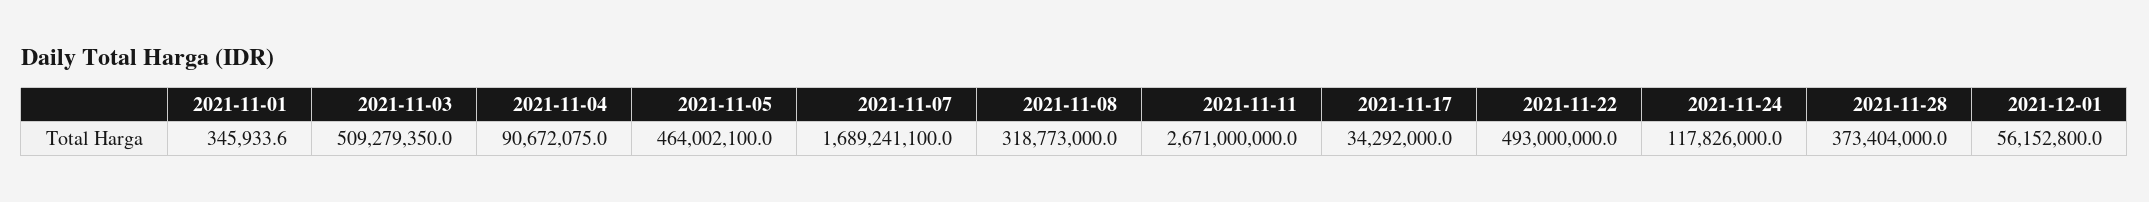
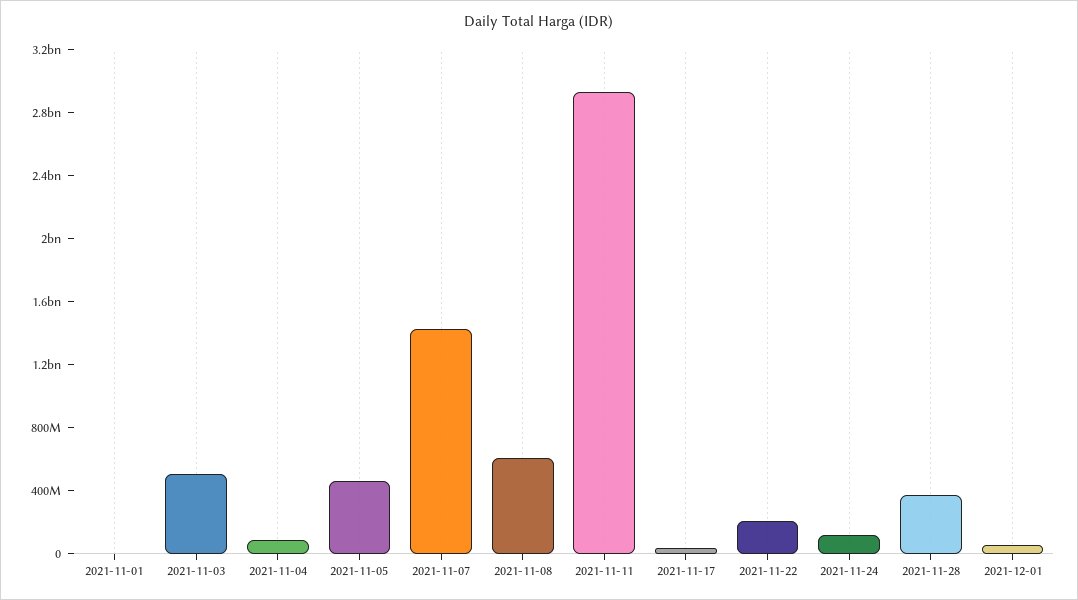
2021-11-07: 1689241100 -> 1400000000
2021-11-08: 318773000 -> 600000000
2021-11-11: 2671000000 -> 2900000000
2021-11-22: 493000000 -> 200000000

